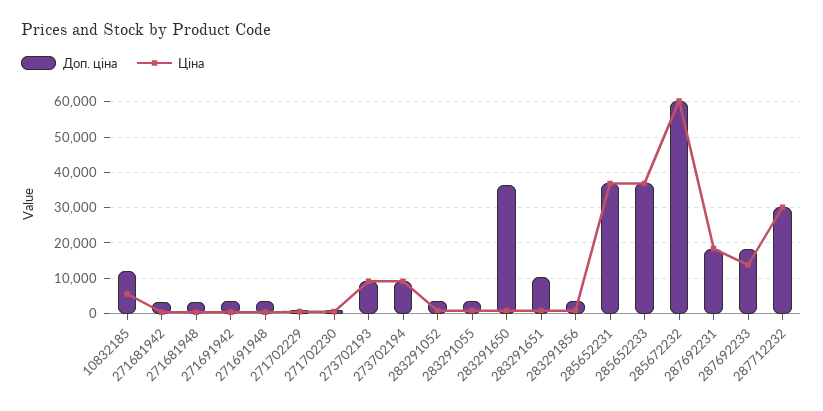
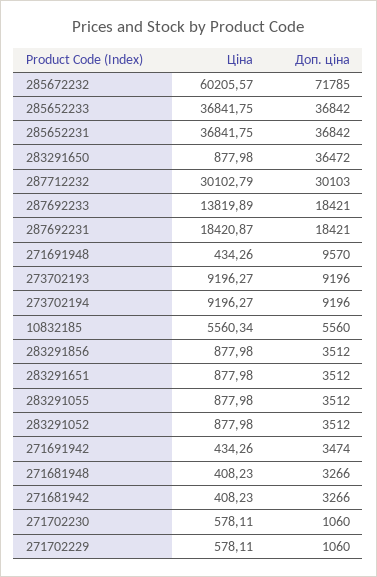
Доп. ціна, 10832185: 12000 -> 5560
Доп. ціна, 271691948: 4000 -> 9570
Доп. ціна, 283291651: 10000 -> 3512
Доп. ціна, 285672232: 60000 -> 71785

